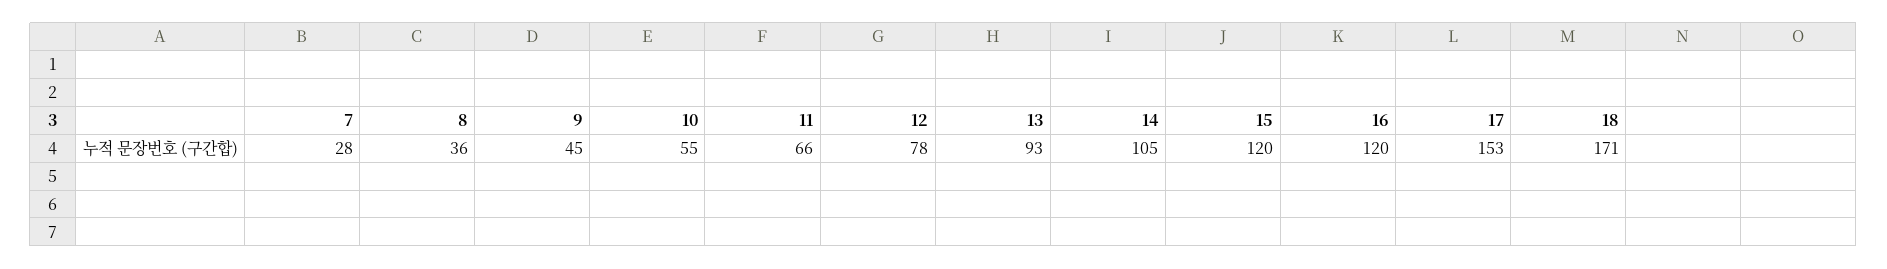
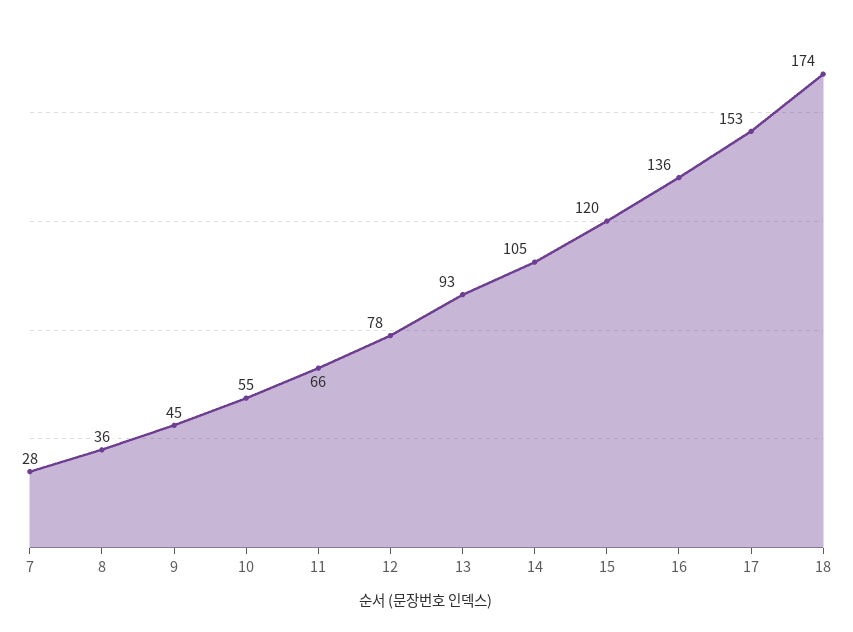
16: 120 -> 136
18: 171 -> 174

